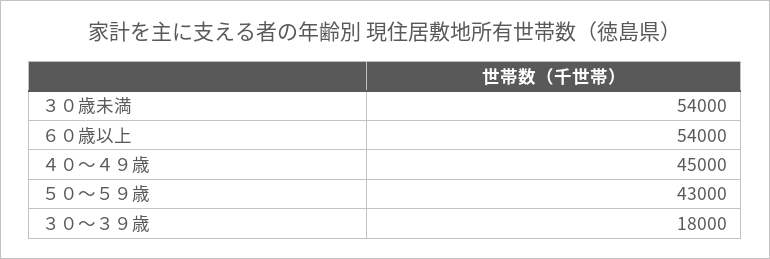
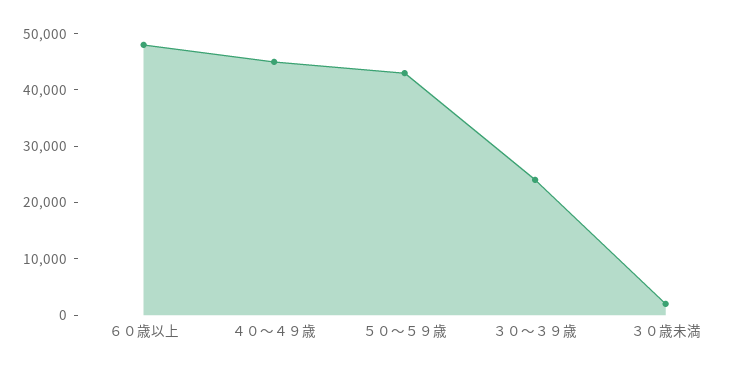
３０歳未満: 54000 -> 2000
６０歳以上: 54000 -> 48000
３０～３９歳: 18000 -> 24000

